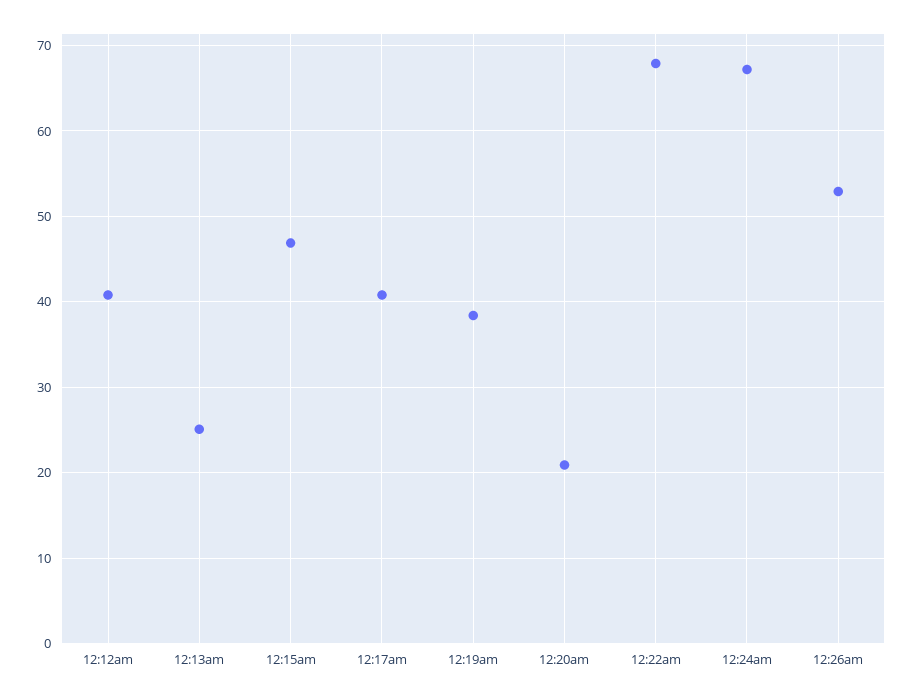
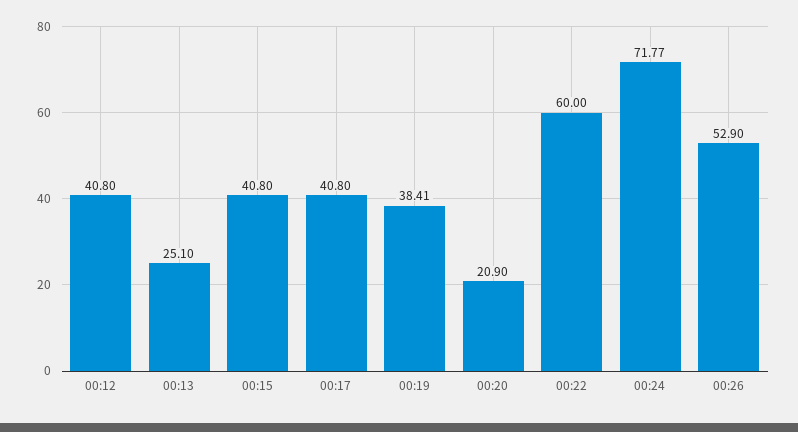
12:15am: 47 -> 40.8
12:22am: 68 -> 60
12:24am: 67 -> 71.77

